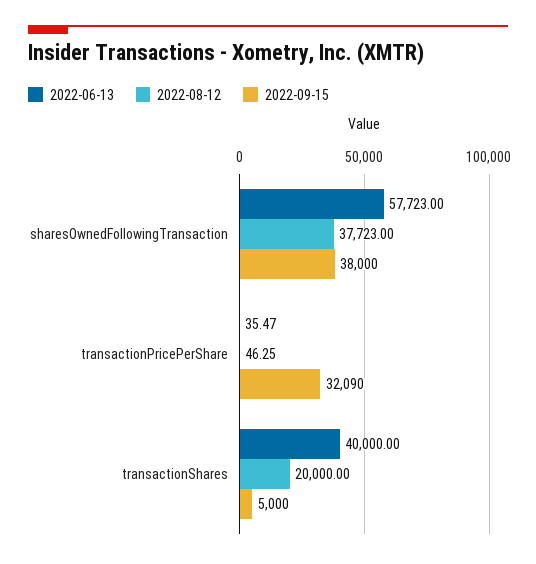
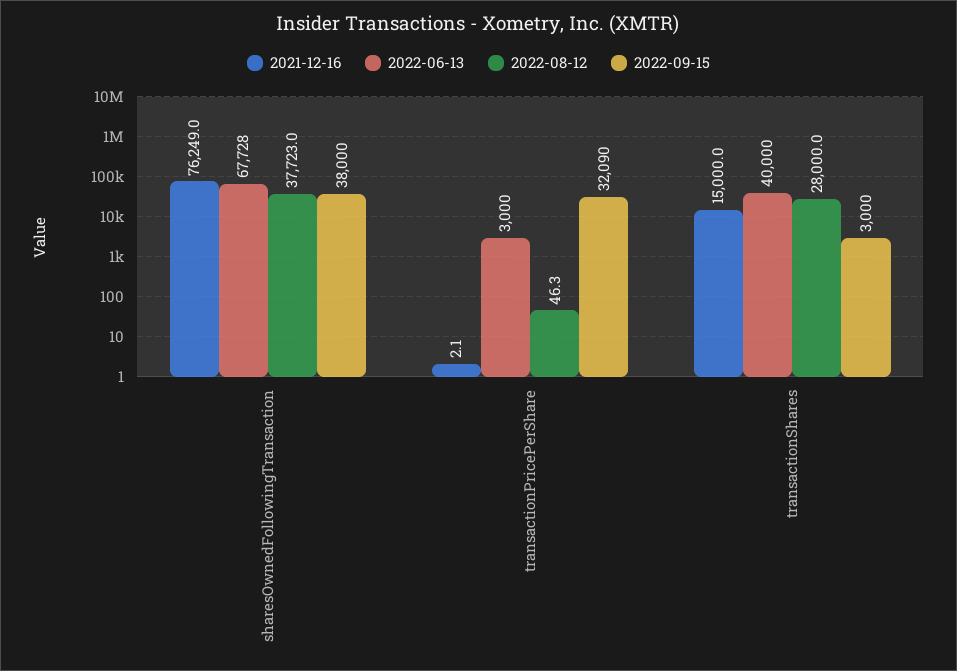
2022-06-13, sharesOwnedFollowingTransaction: 57723 -> 67728
2022-06-13, transactionPricePerShare: 35.47 -> 3000
2022-08-12, transactionShares: 20000 -> 28000
2022-09-15, transactionShares: 5000 -> 3000
2021-12-16, sharesOwnedFollowingTransaction: none -> 76249
2021-12-16, transactionPricePerShare: none -> 2.1
2021-12-16, transactionShares: none -> 15000

